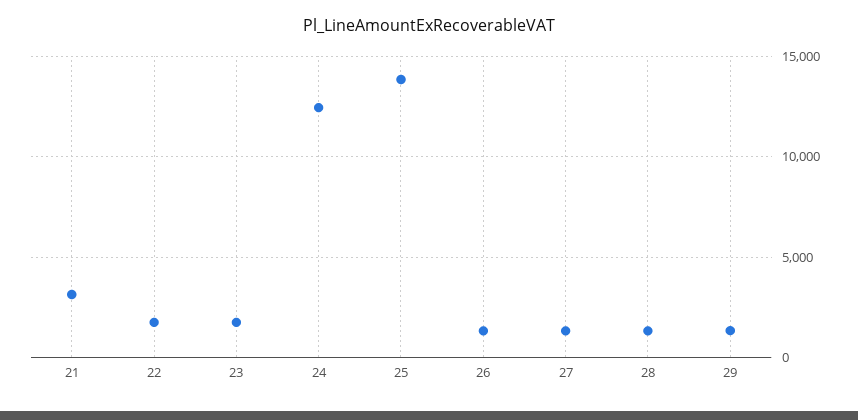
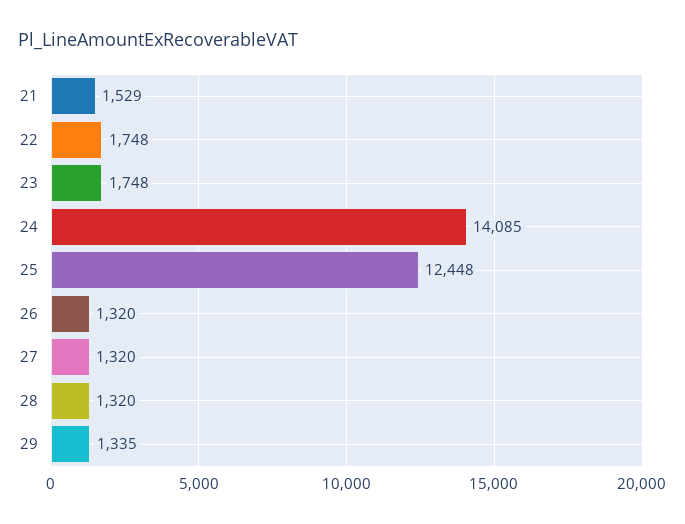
21: 3000 -> 1529
24: 12500 -> 14085
25: 14000 -> 12448

